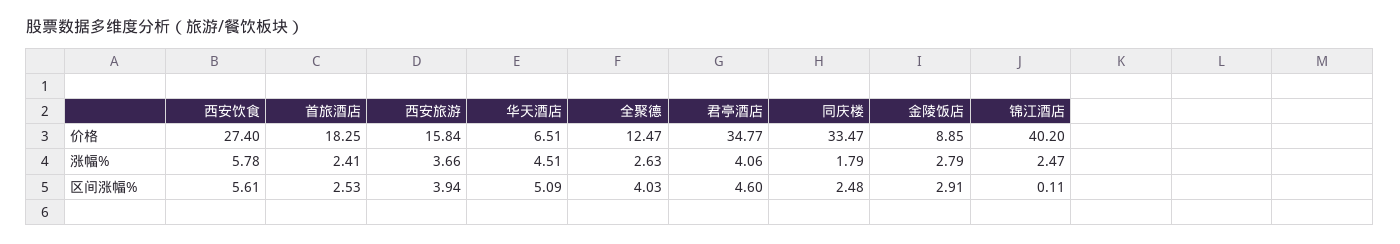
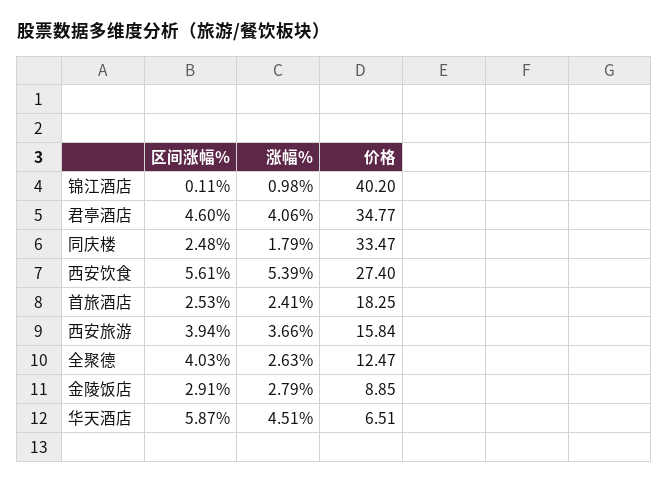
西安饮食, 涨幅%: 5.78 -> 5.39
锦江酒店, 涨幅%: 2.47 -> 0.98
华天酒店, 区间涨幅%: 5.09 -> 5.87

